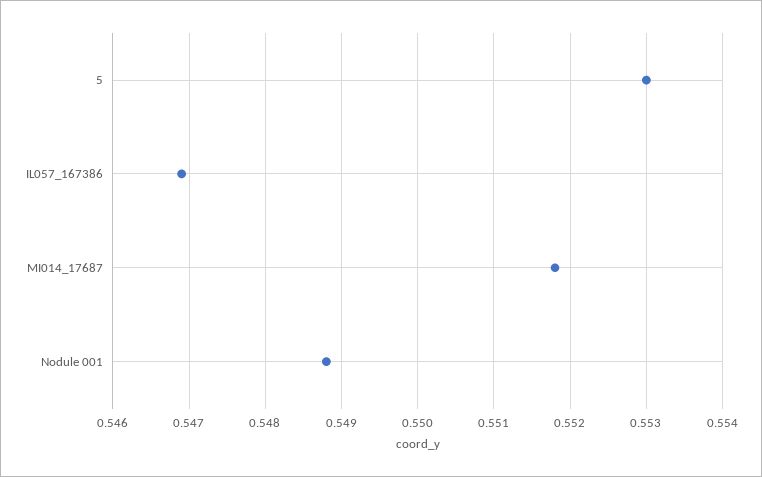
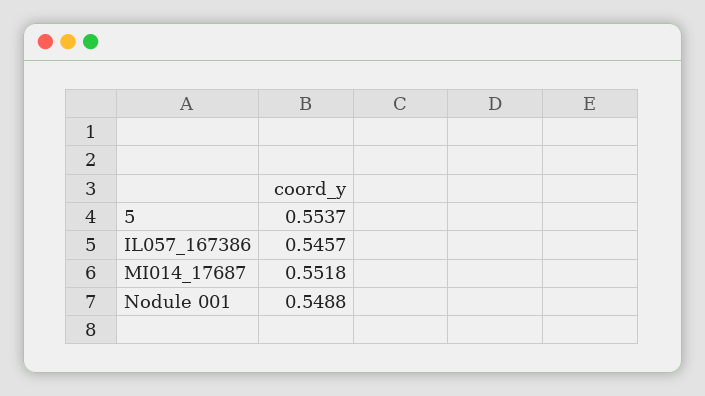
5: 0.553 -> 0.5537
IL057_167386: 0.5469 -> 0.5457

